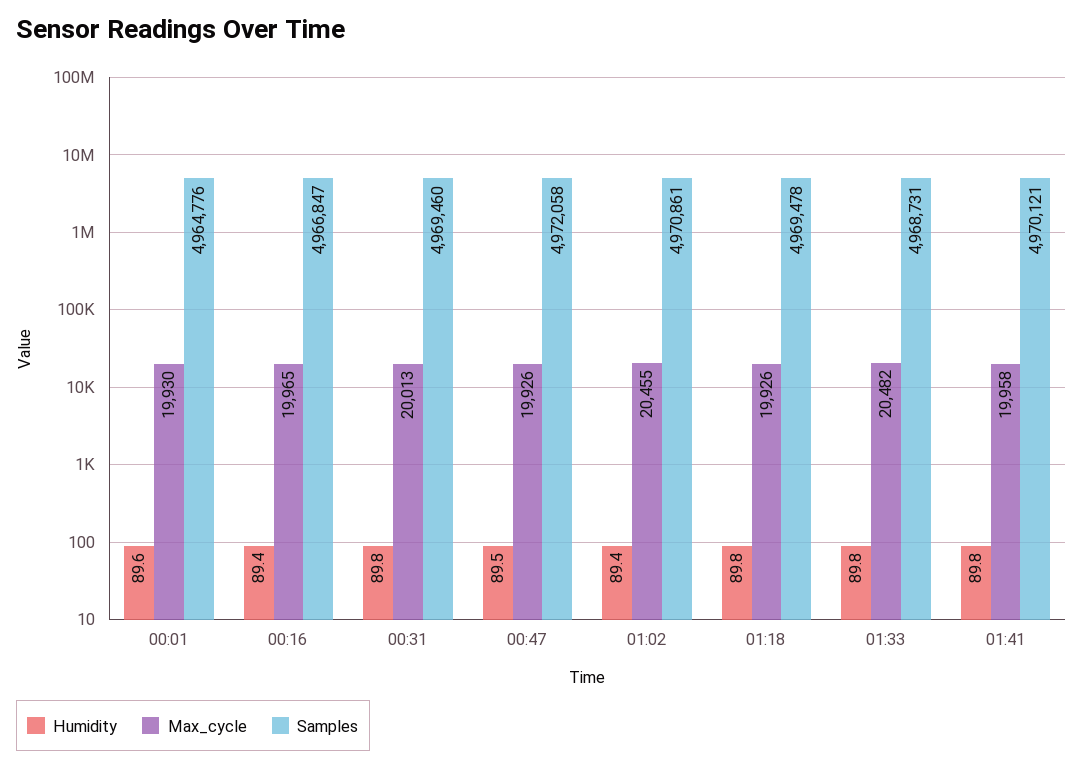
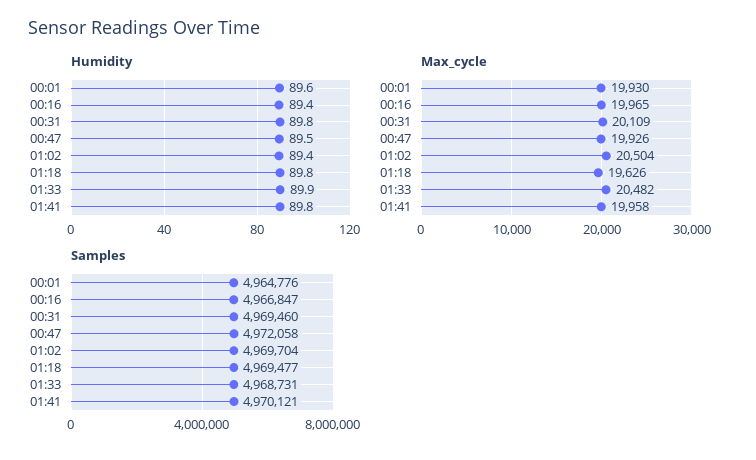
Max_cycle, 00:31: 20013 -> 20109
Max_cycle, 01:02: 20455 -> 20504
Samples, 01:02: 4970861 -> 4969704
Max_cycle, 01:18: 19926 -> 19626
Samples, 01:18: 4969478 -> 4969477
Humidity, 01:33: 89.8 -> 89.9

